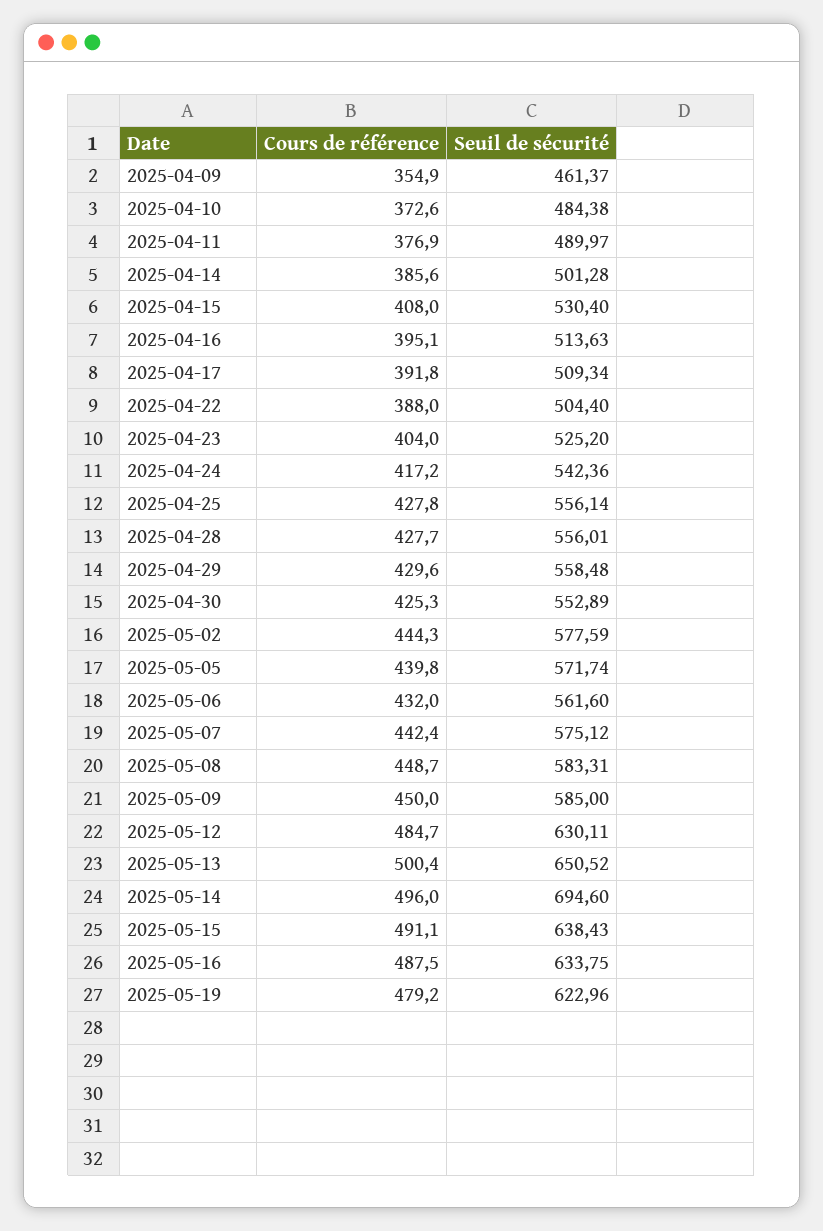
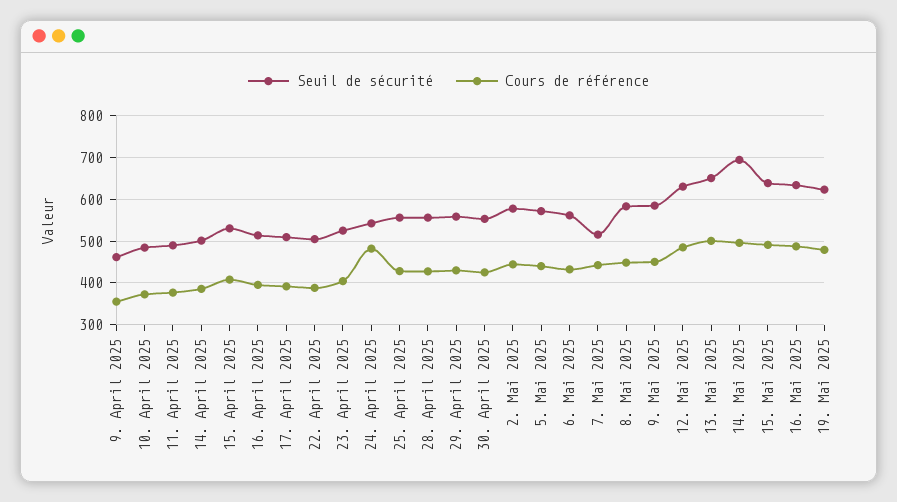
Cours de référence, 2025-04-24: 417.2 -> 480
Seuil de sécurité, 2025-05-07: 575.12 -> 520

